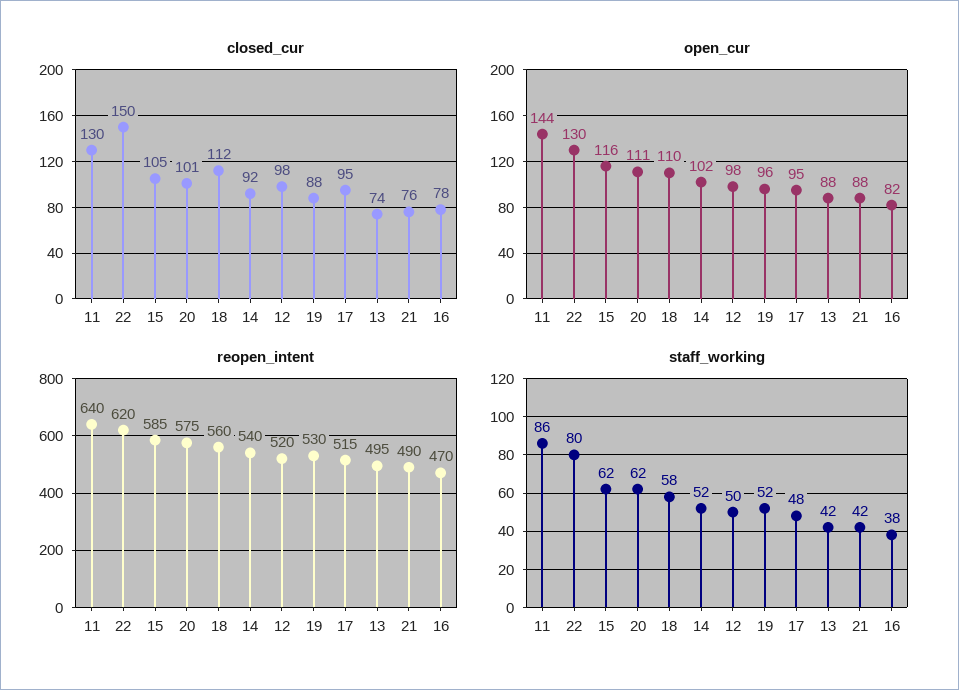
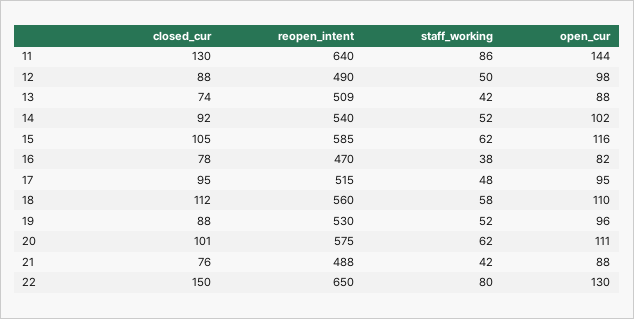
closed_cur, 12: 98 -> 88
reopen_intent, 22: 620 -> 650
reopen_intent, 12: 520 -> 490
reopen_intent, 13: 495 -> 509
reopen_intent, 21: 490 -> 488

